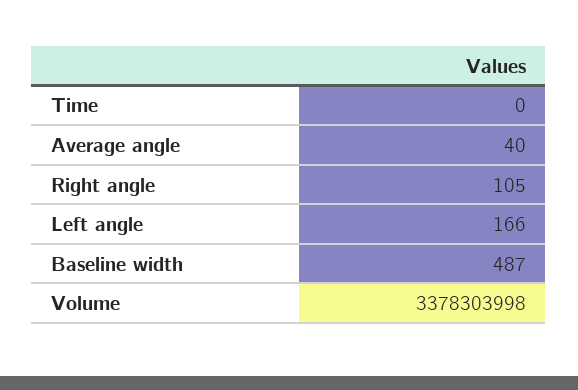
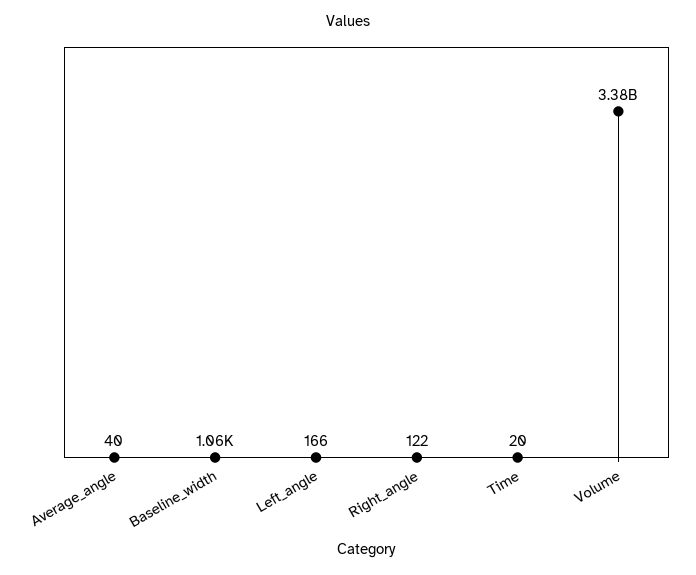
Time: 0 -> 20
Right angle: 105 -> 122
Baseline width: 487 -> 1060

